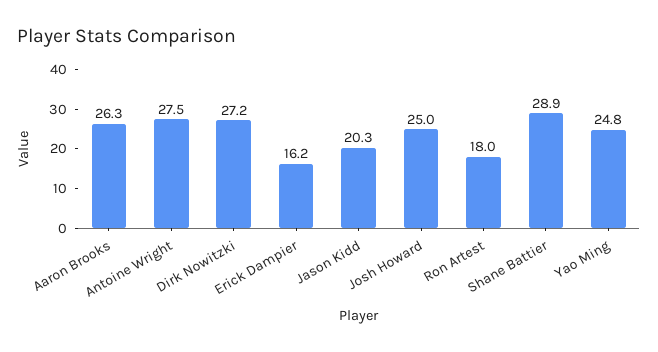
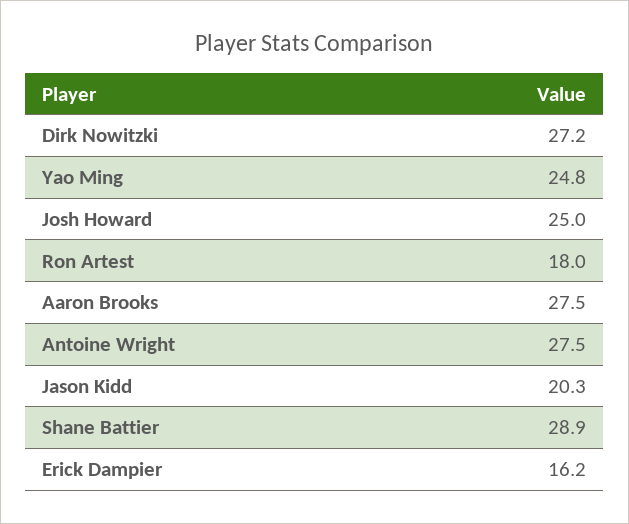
Aaron Brooks: 26.3 -> 27.5

